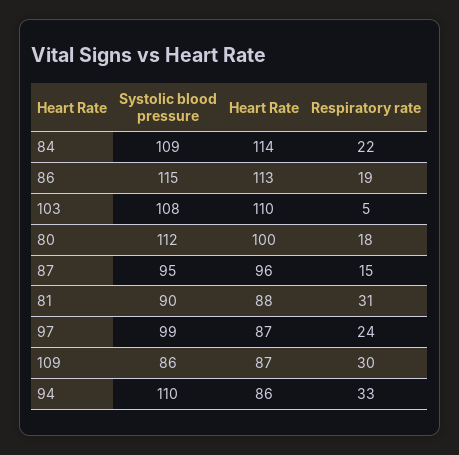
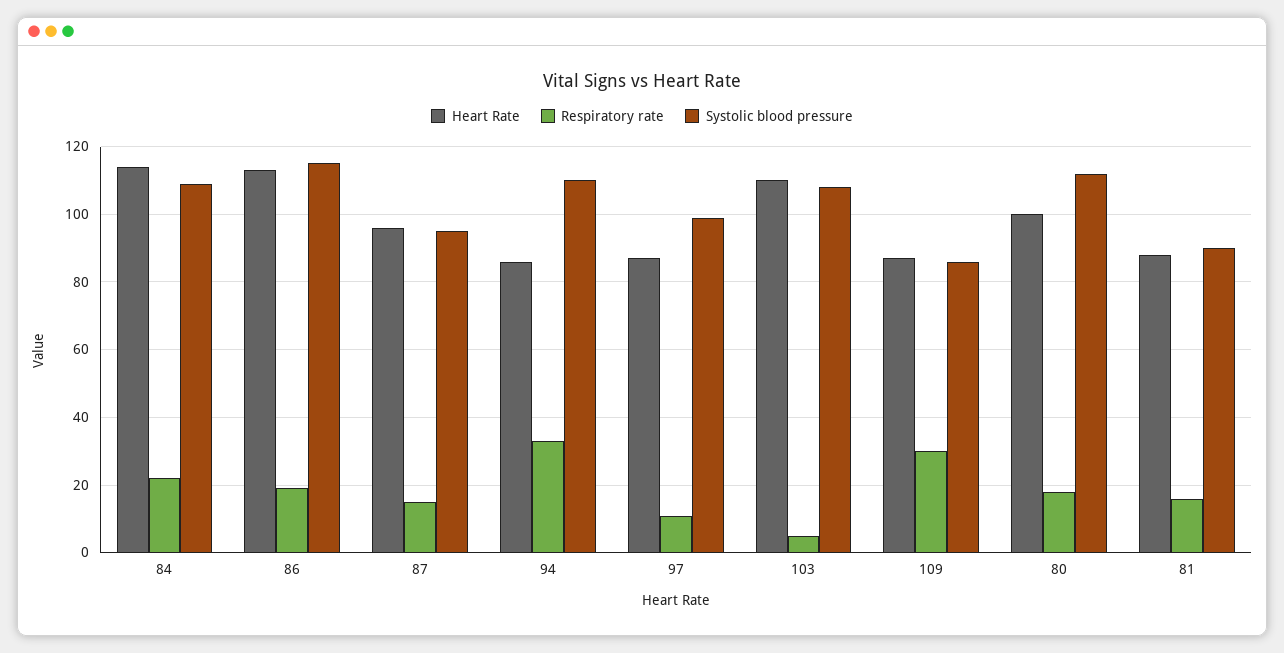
Respiratory rate, 81: 31 -> 15
Respiratory rate, 97: 24 -> 10

